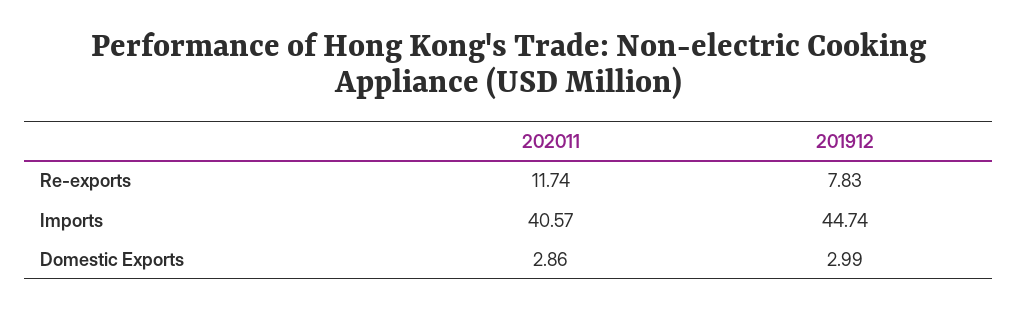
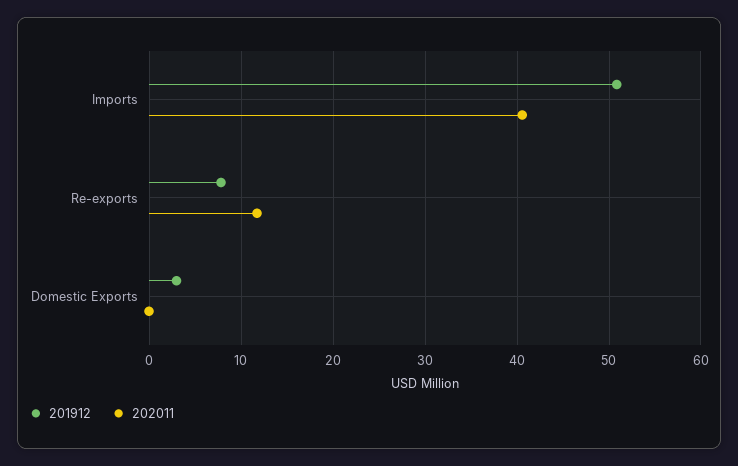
201912, Imports: 44.74 -> 51
202011, Domestic Exports: 2.86 -> 0

